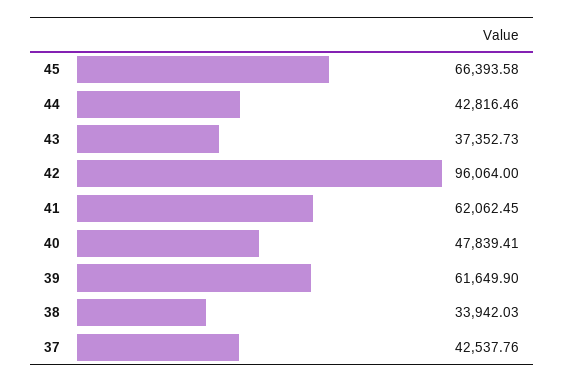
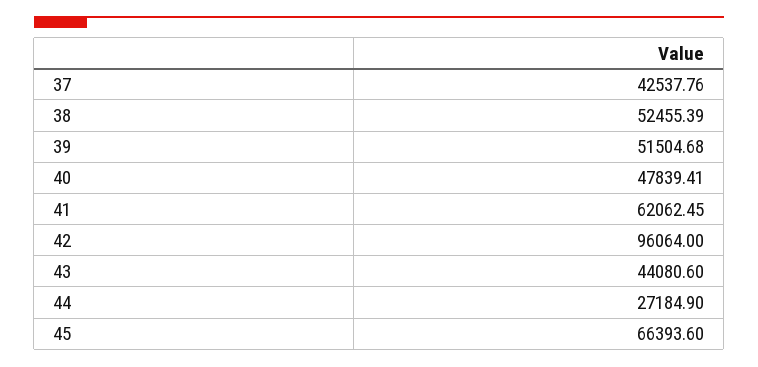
45: 66393.58 -> 66393.6
44: 42816.46 -> 27184.9
43: 37352.73 -> 44080.6
39: 61649.9 -> 51504.68
38: 33942.03 -> 52455.39

